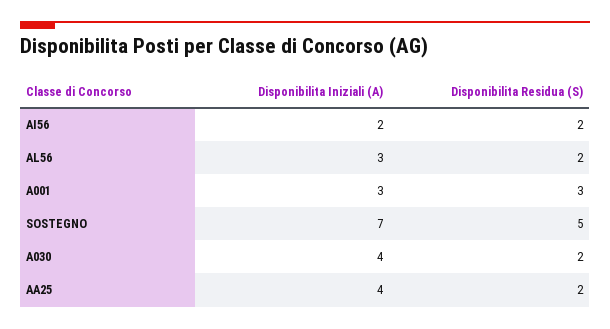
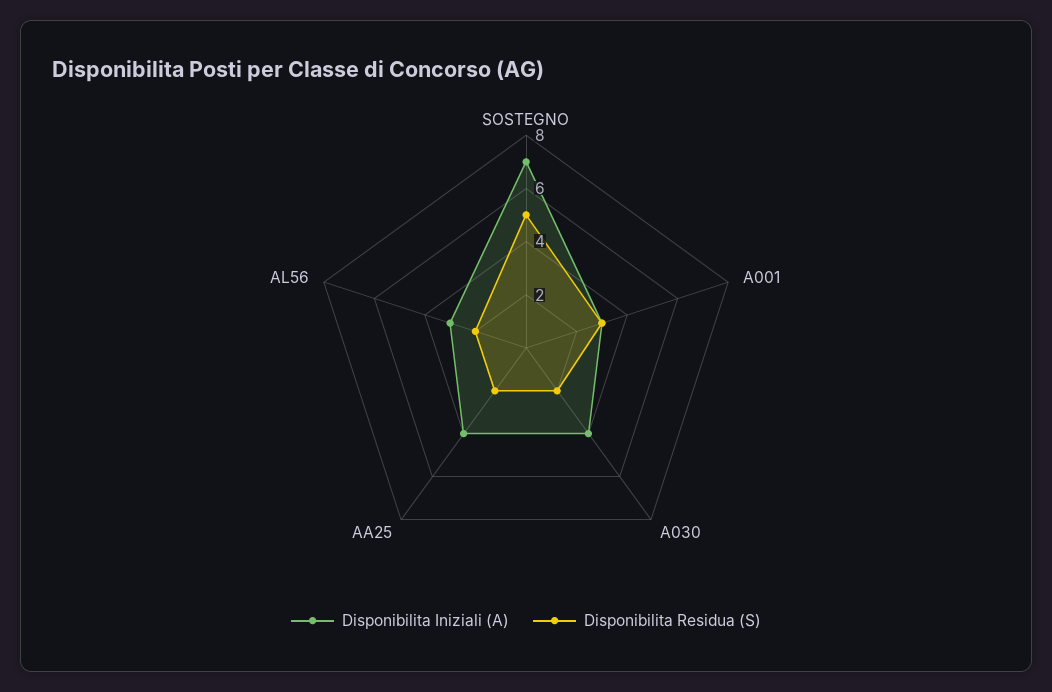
Disponibilita Iniziali (A), AI56: 2 -> none
Disponibilita Residua (S), AI56: 2 -> none

